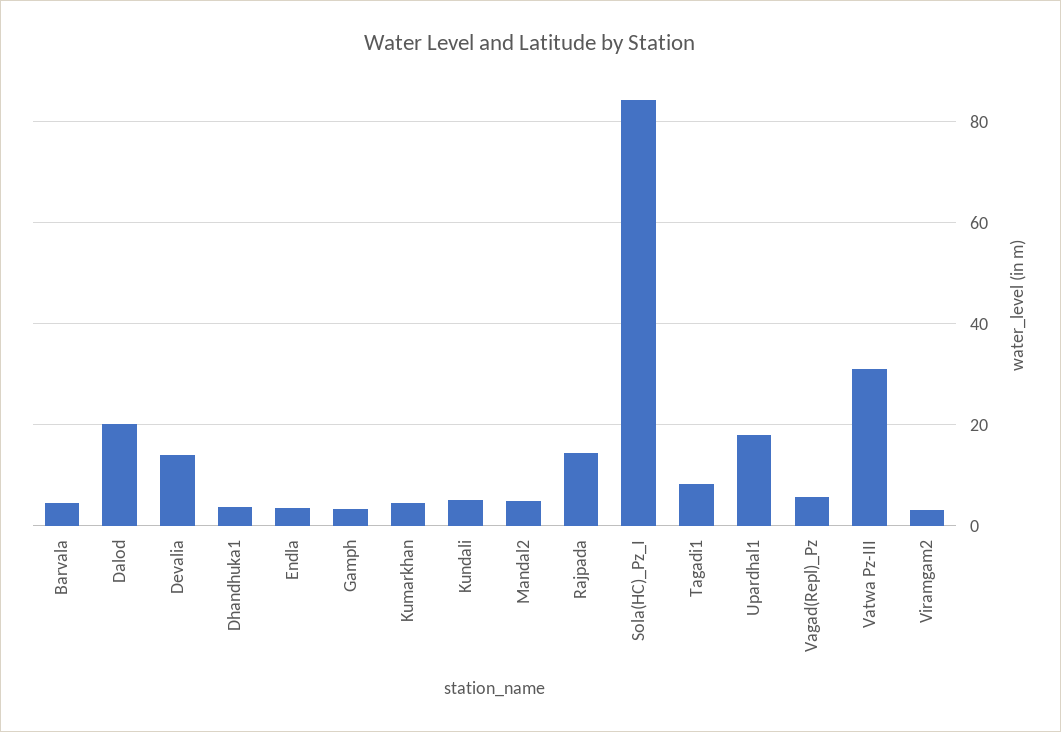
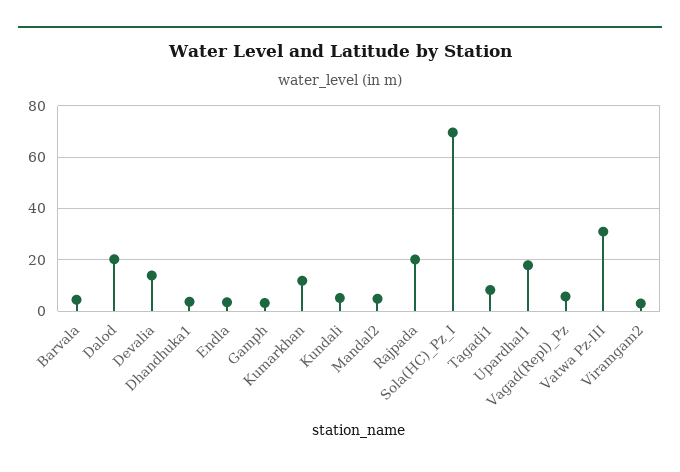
Kumarkhan: 4 -> 12.5
Rajpada: 14 -> 20
Sola(HC)_Pz_I: 84 -> 70

